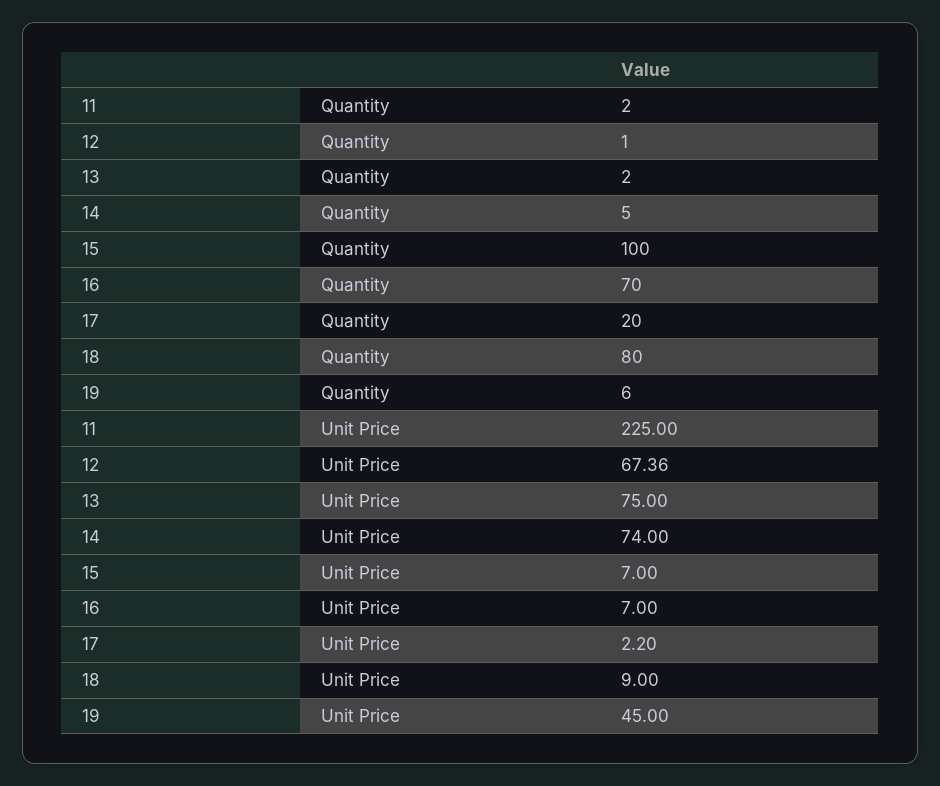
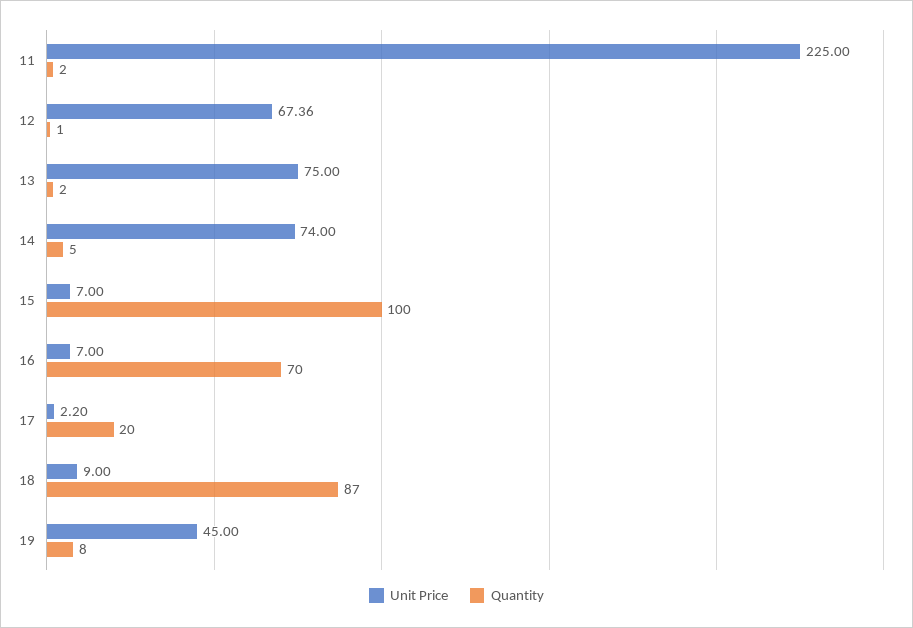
Quantity, 18: 80 -> 87
Quantity, 19: 6 -> 8

